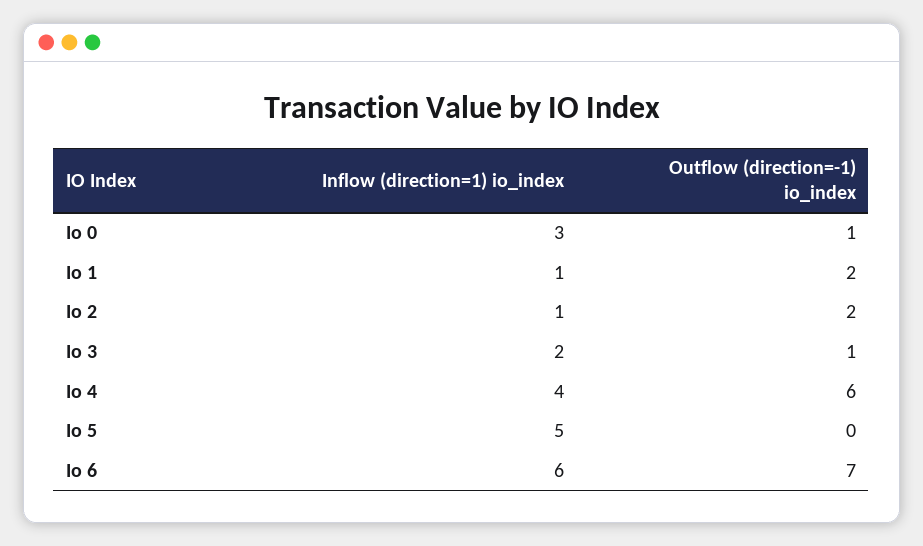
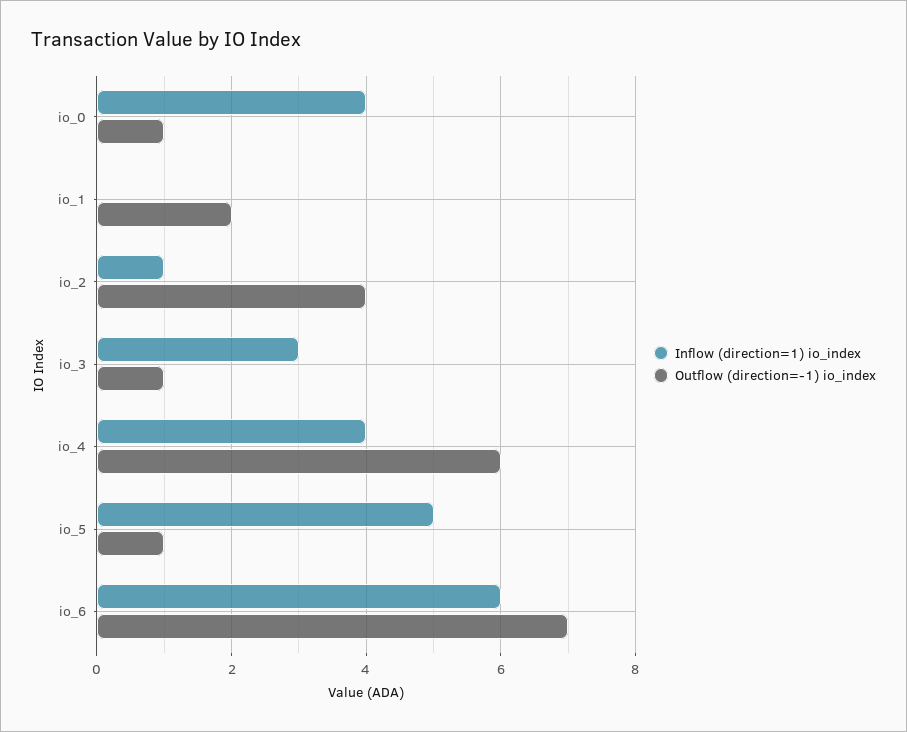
Inflow (direction=1) io_index, Io 0: 3 -> 4
Inflow (direction=1) io_index, Io 1: 1 -> 0
Outflow (direction=-1) io_index, Io 2: 2 -> 4
Inflow (direction=1) io_index, Io 3: 2 -> 3
Outflow (direction=-1) io_index, Io 5: 0 -> 1

